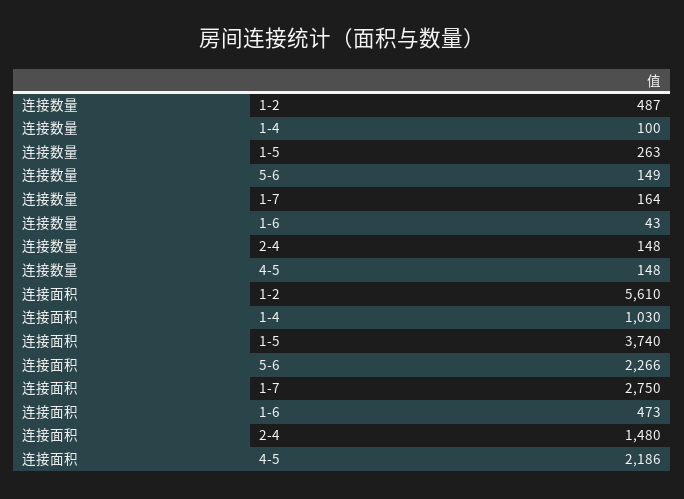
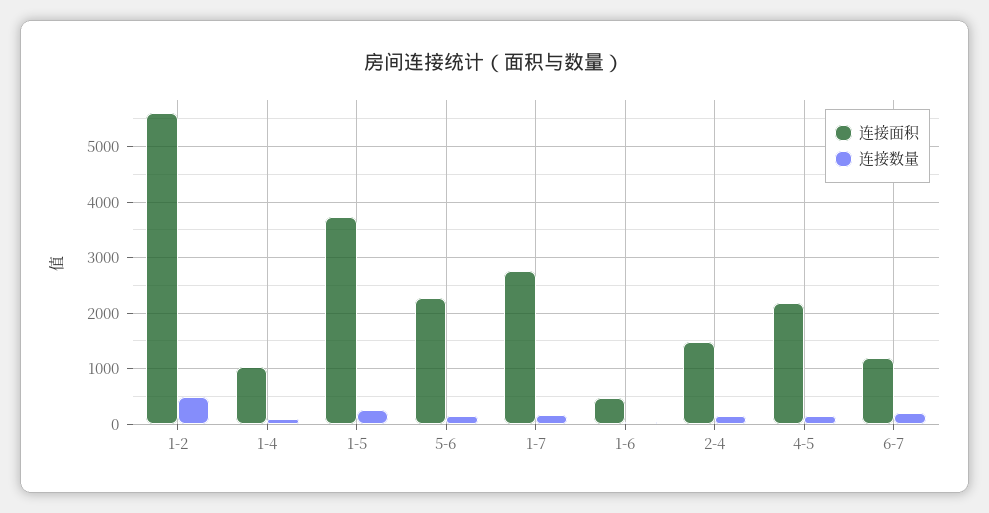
连接面积, 6-7: none -> 1200
连接数量, 6-7: none -> 200

